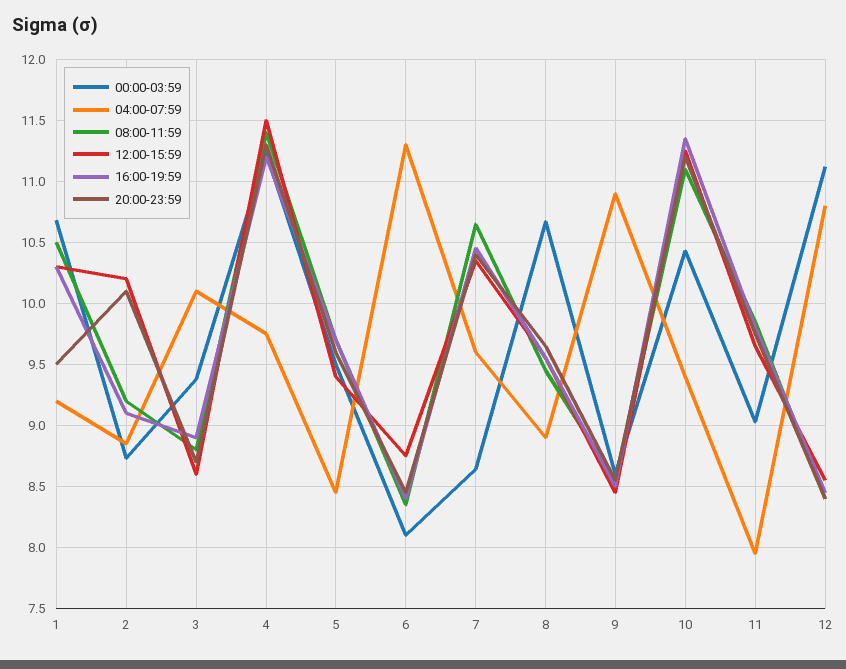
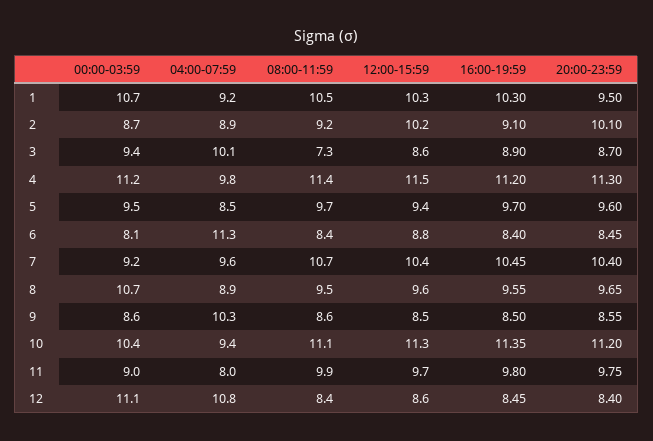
08:00-11:59, 3: 8.8 -> 7.3
00:00-03:59, 7: 8.65 -> 9.2
04:00-07:59, 9: 10.9 -> 10.3

